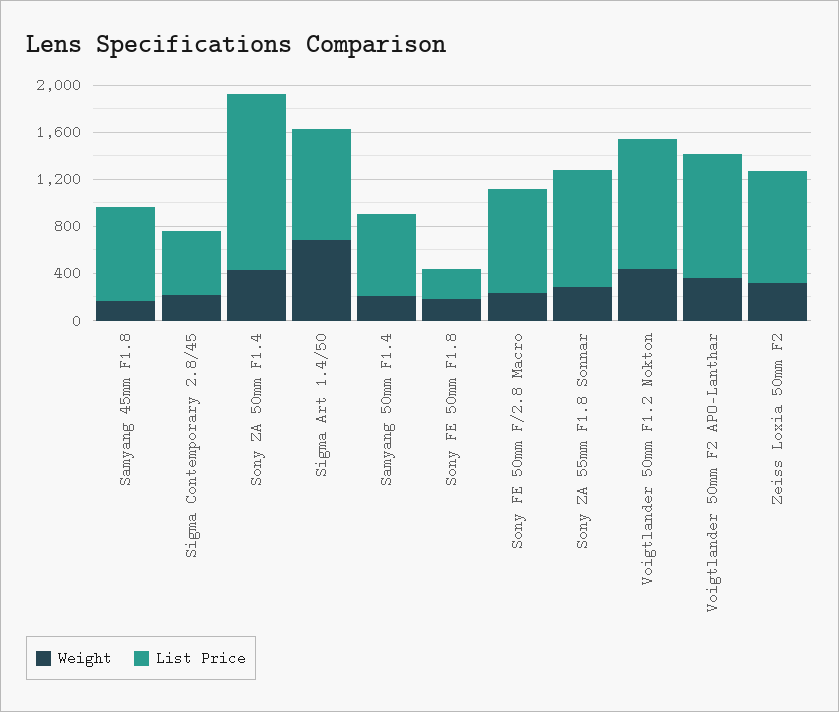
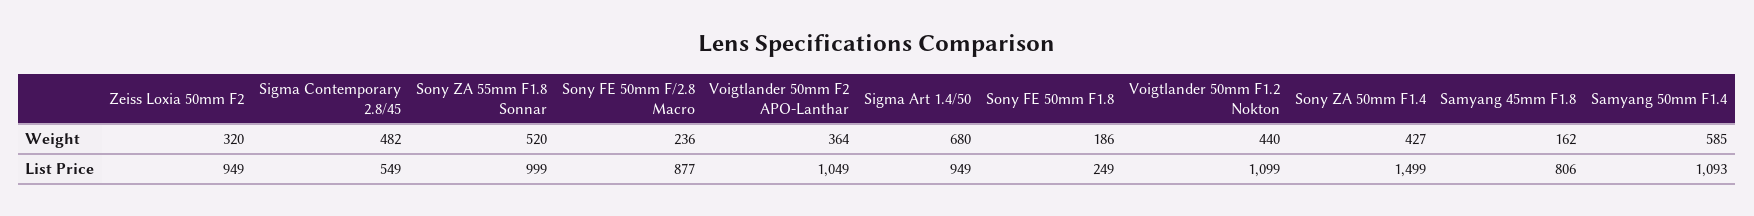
Weight, Sigma Contemporary 2.8/45: 200 -> 482
Weight, Samyang 50mm F1.4: 200 -> 585
List Price, Samyang 50mm F1.4: 700 -> 1093
Weight, Sony ZA 55mm F1.8 Sonnar: 300 -> 520

